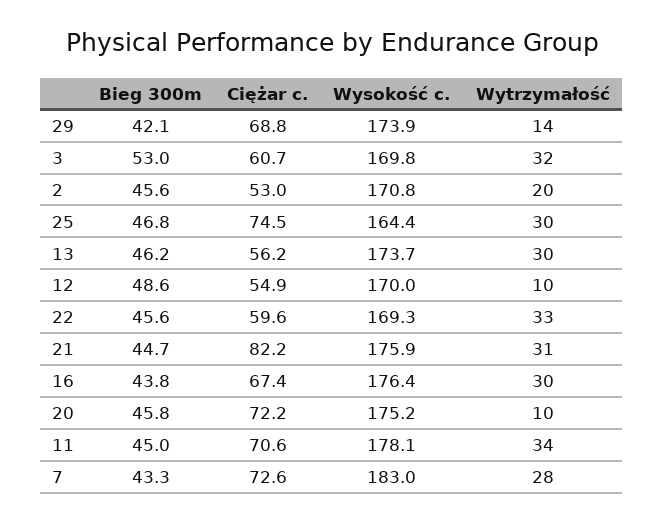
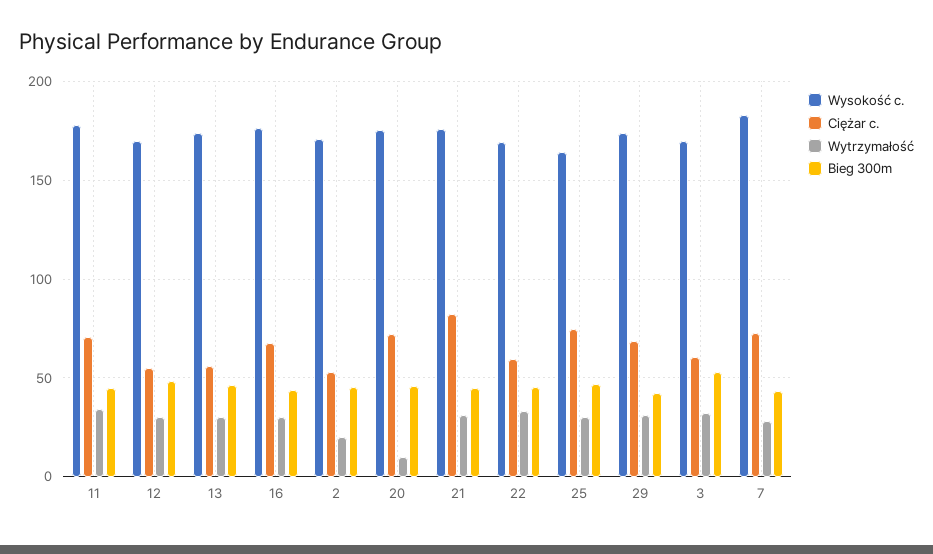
Wytrzymałość, 29: 14 -> 30
Wytrzymałość, 12: 10 -> 30

